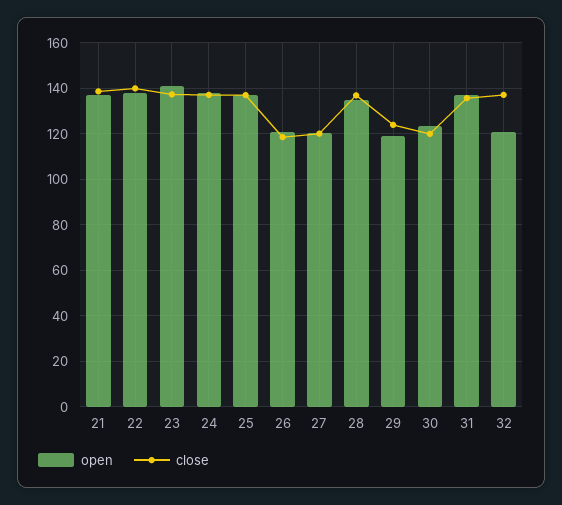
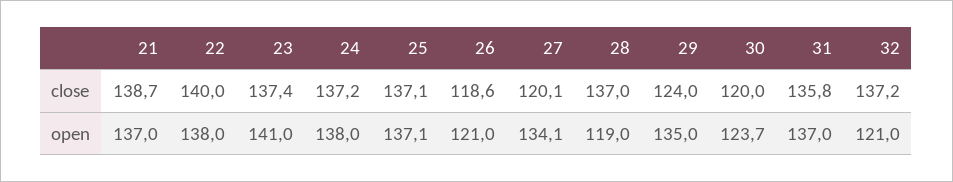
open, 27: 120 -> 134.1
open, 28: 135 -> 119
open, 29: 120 -> 135

